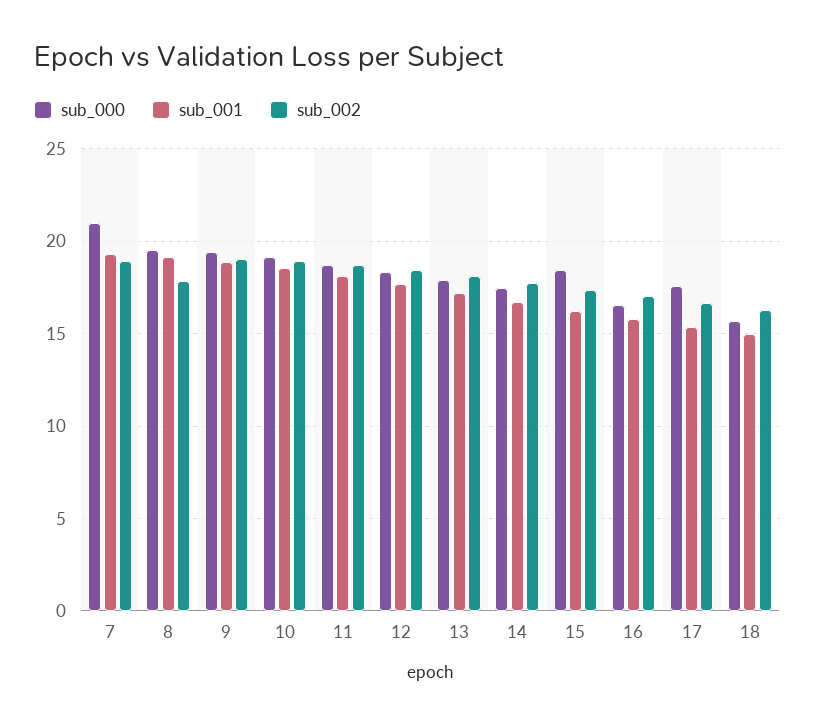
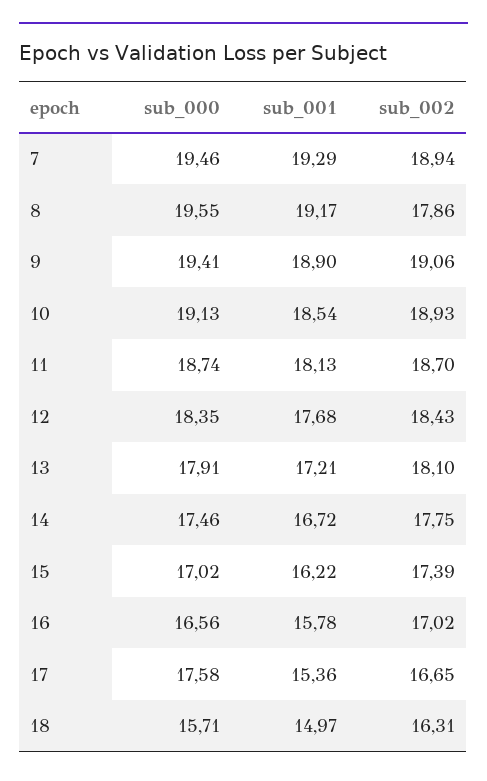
sub_000, 7: 21 -> 19.46
sub_000, 15: 18.5 -> 17.02

